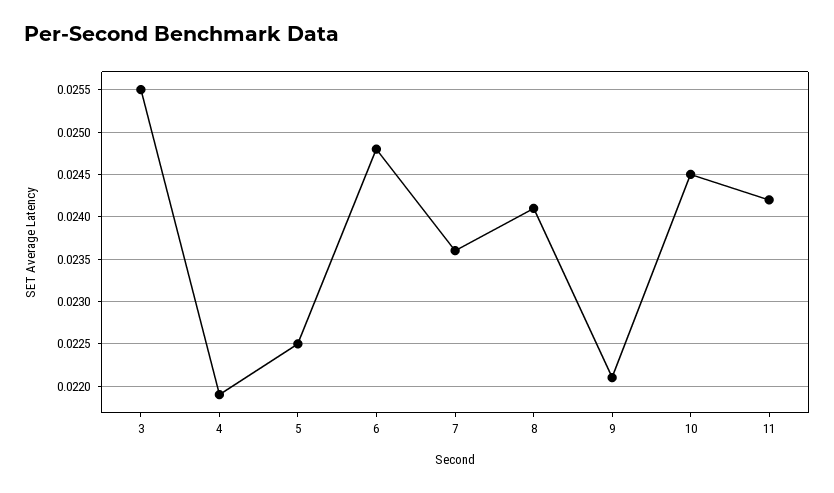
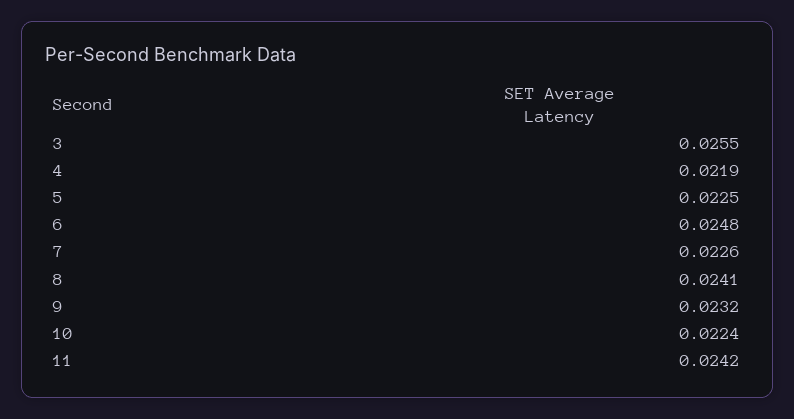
7: 0.0236 -> 0.0226
9: 0.0221 -> 0.0232
10: 0.0245 -> 0.0224

